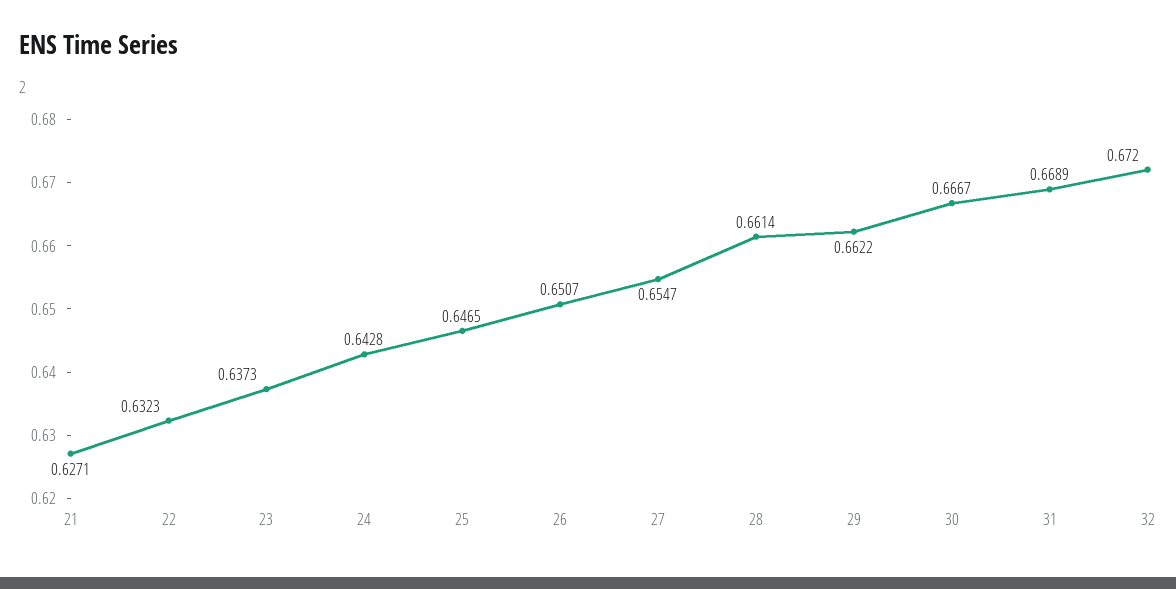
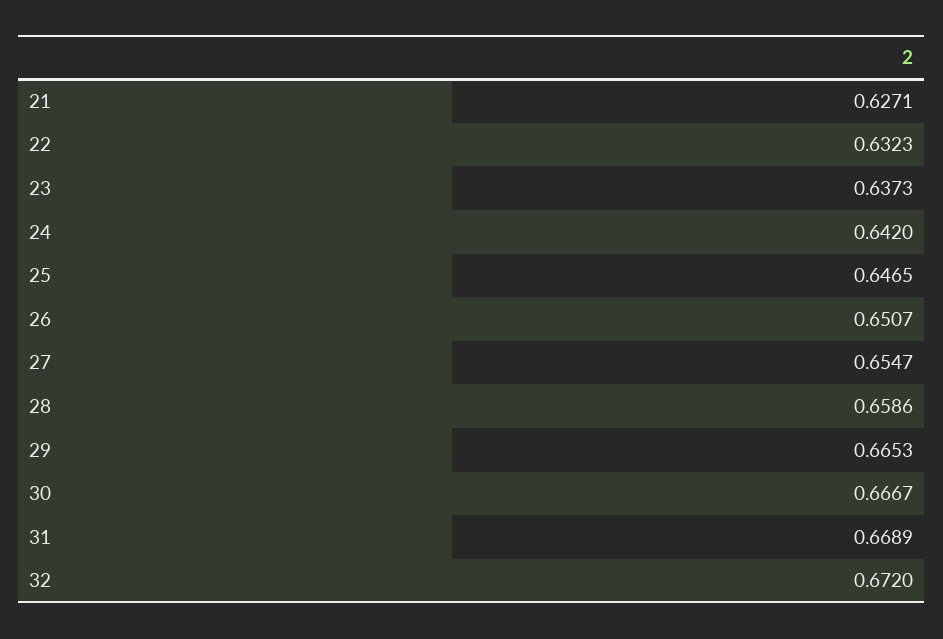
24: 0.6428 -> 0.642
28: 0.6614 -> 0.6586
29: 0.6622 -> 0.6653

